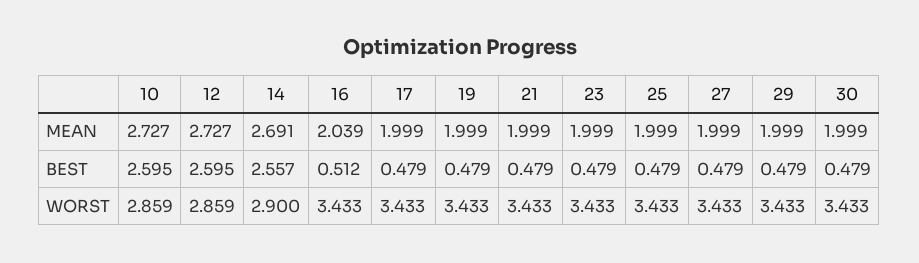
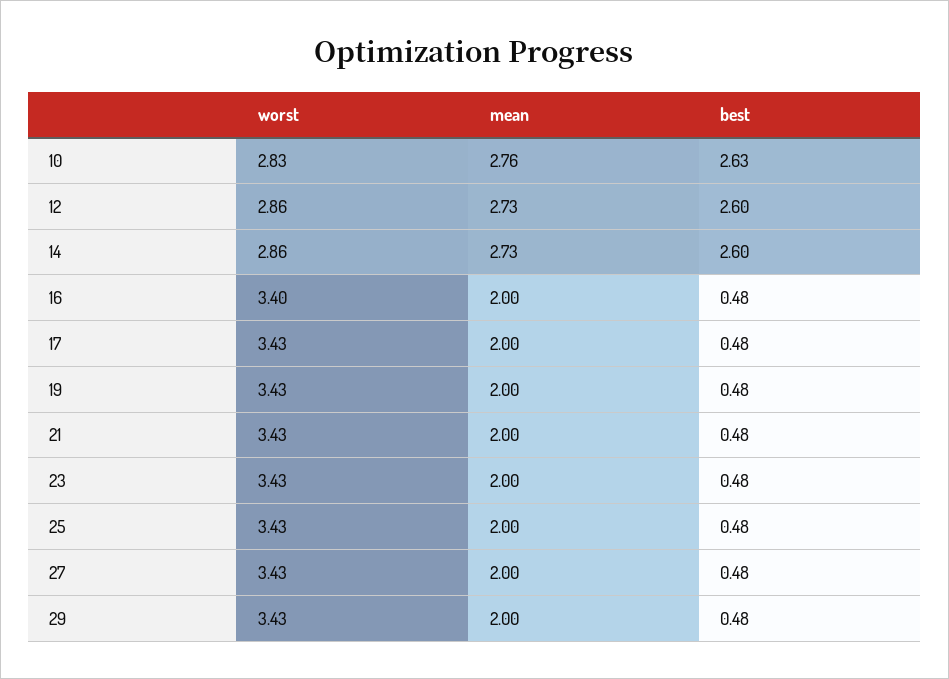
10, MEAN: 2.727 -> 2.76
14, MEAN: 2.691 -> 2.73
16, MEAN: 2.039 -> 2
30, MEAN: 1.999 -> none
10, BEST: 2.595 -> 2.63
14, BEST: 2.557 -> 2.6
16, BEST: 0.512 -> 0.48
30, BEST: 0.479 -> none
10, WORST: 2.859 -> 2.83
14, WORST: 2.9 -> 2.86
16, WORST: 3.433 -> 3.4
30, WORST: 3.433 -> none

